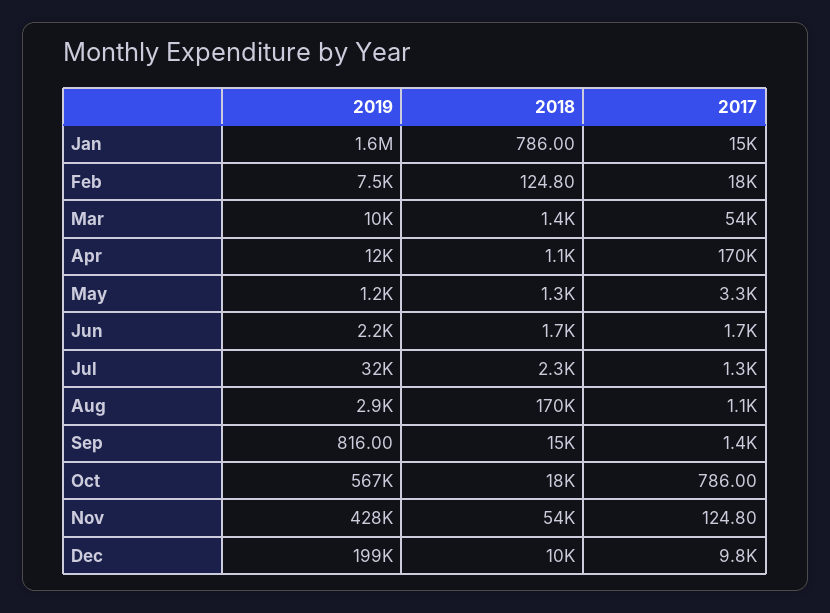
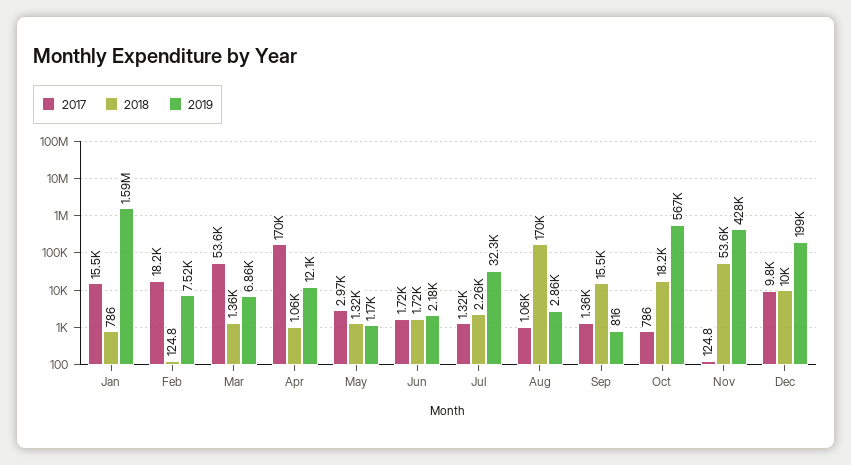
2019, Mar: 10000 -> 6860
2017, May: 3300 -> 2970

